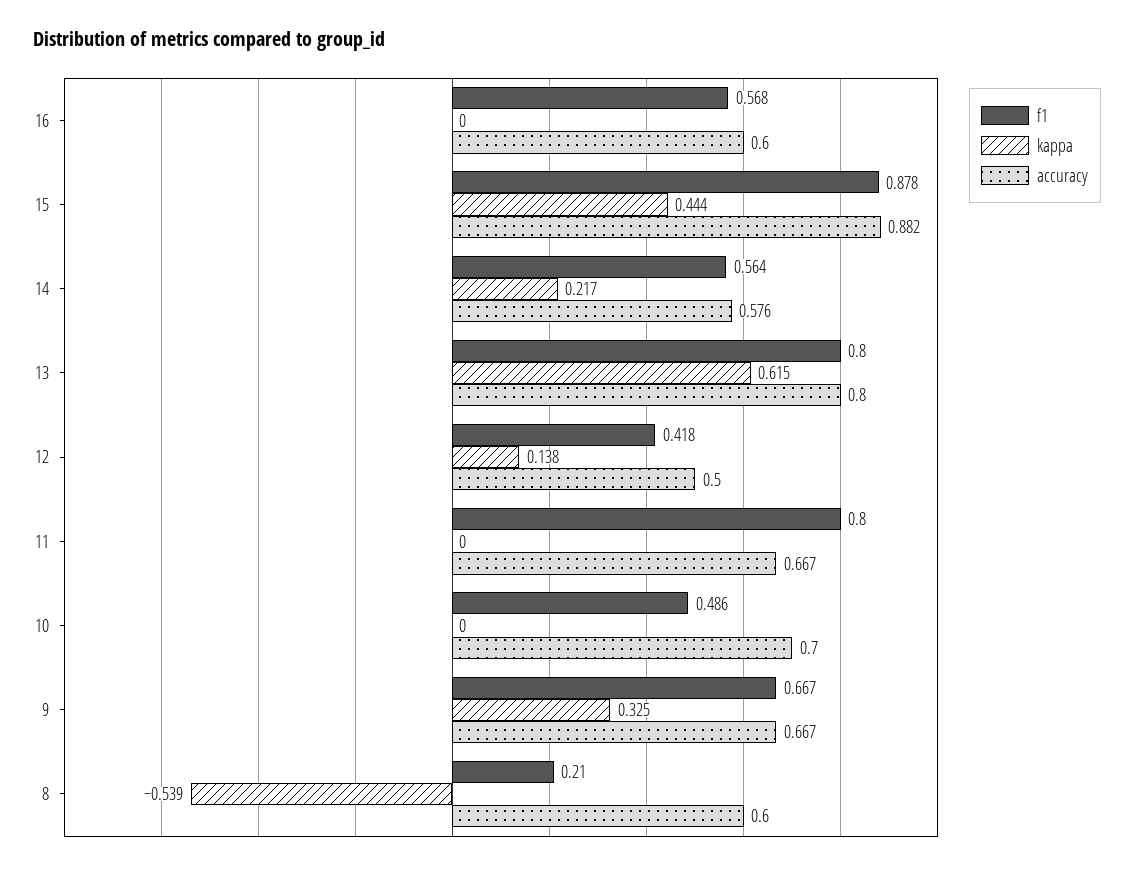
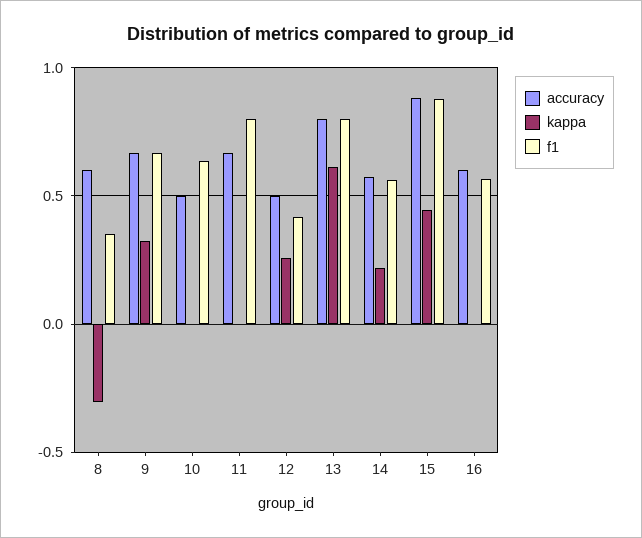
kappa, 12: 0.138 -> 0.25
f1, 10: 0.486 -> 0.65
accuracy, 10: 0.7 -> 0.5
f1, 8: 0.21 -> 0.35
kappa, 8: -0.539 -> -0.3

